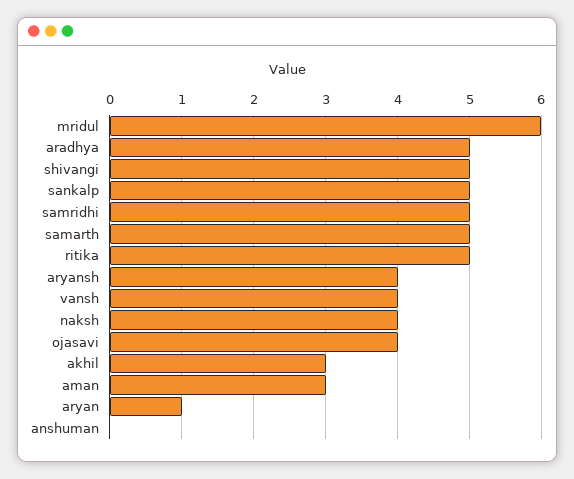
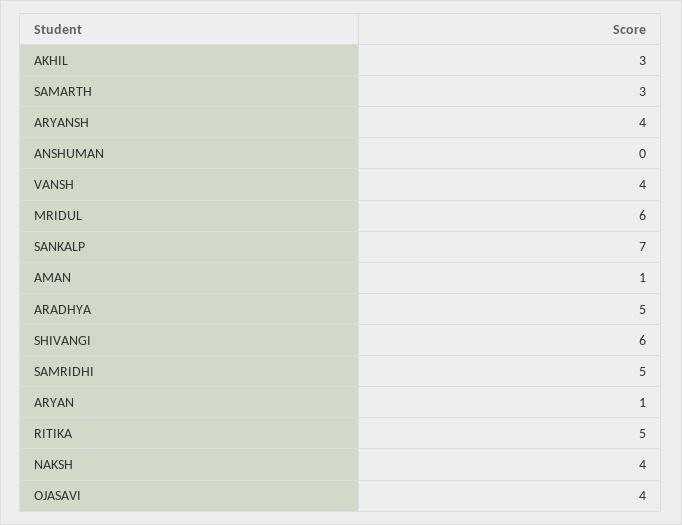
shivangi: 5 -> 6
sankalp: 5 -> 7
samarth: 5 -> 3
aman: 3 -> 1

